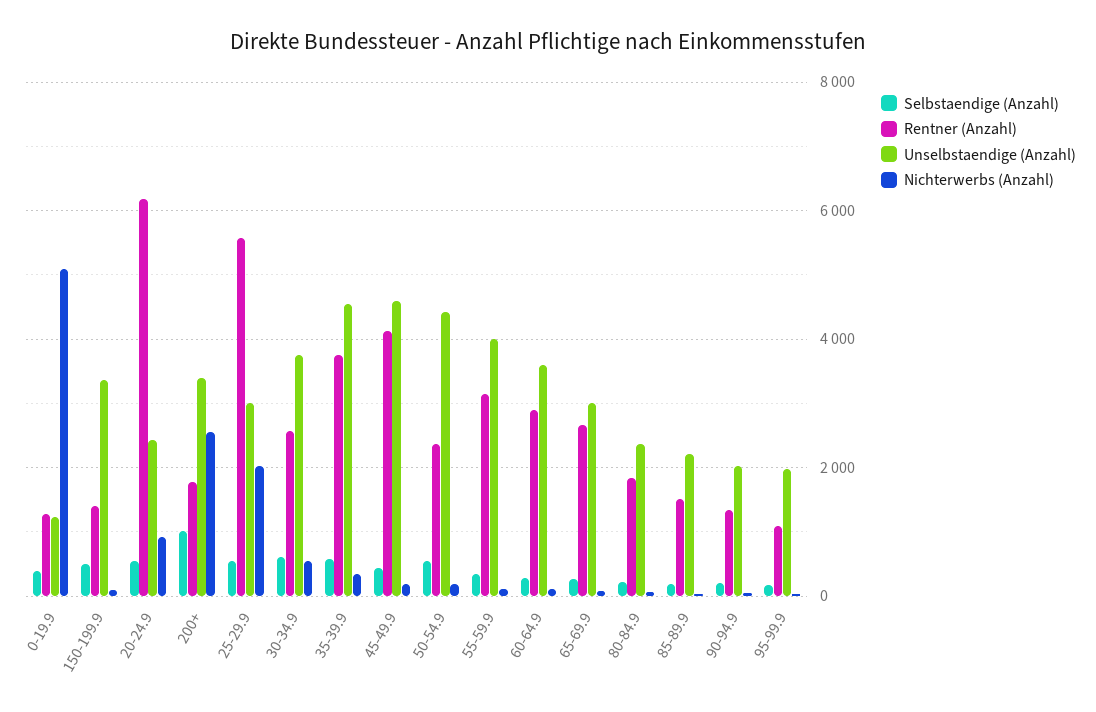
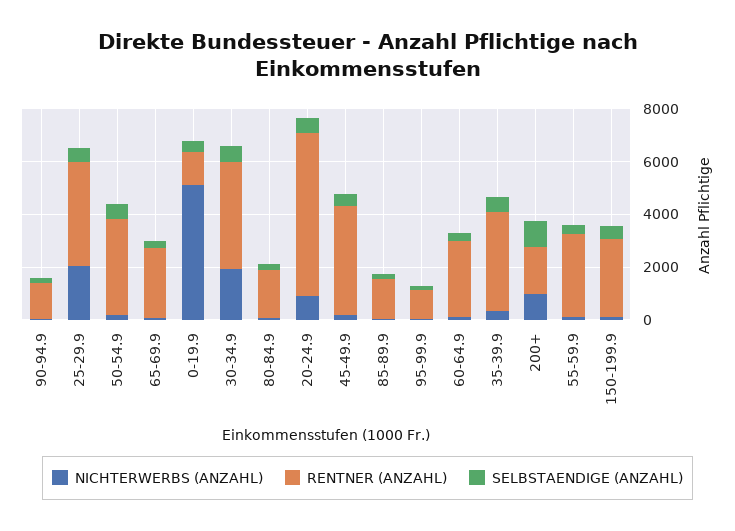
Unselbstaendige (Anzahl), 0-19.9: 1200 -> none
Rentner (Anzahl), 150-199.9: 1400 -> 3000
Unselbstaendige (Anzahl), 150-199.9: 3400 -> none
Unselbstaendige (Anzahl), 20-24.9: 2400 -> none
Unselbstaendige (Anzahl), 200+: 3400 -> none
Nichterwerbs (Anzahl), 200+: 2600 -> 1000
Rentner (Anzahl), 25-29.9: 5600 -> 4000
Unselbstaendige (Anzahl), 25-29.9: 3000 -> none
Rentner (Anzahl), 30-34.9: 2600 -> 4000
Unselbstaendige (Anzahl), 30-34.9: 3800 -> none
Nichterwerbs (Anzahl), 30-34.9: 600 -> 2000
Unselbstaendige (Anzahl), 35-39.9: 4600 -> none
Unselbstaendige (Anzahl), 45-49.9: 4600 -> none
Rentner (Anzahl), 50-54.9: 2400 -> 3500
Unselbstaendige (Anzahl), 50-54.9: 4400 -> none
Unselbstaendige (Anzahl), 55-59.9: 4000 -> none
Unselbstaendige (Anzahl), 60-64.9: 3600 -> none
Unselbstaendige (Anzahl), 65-69.9: 3000 -> none
Unselbstaendige (Anzahl), 80-84.9: 2400 -> none
Unselbstaendige (Anzahl), 85-89.9: 2200 -> none
Unselbstaendige (Anzahl), 90-94.9: 2000 -> none
Unselbstaendige (Anzahl), 95-99.9: 2000 -> none

